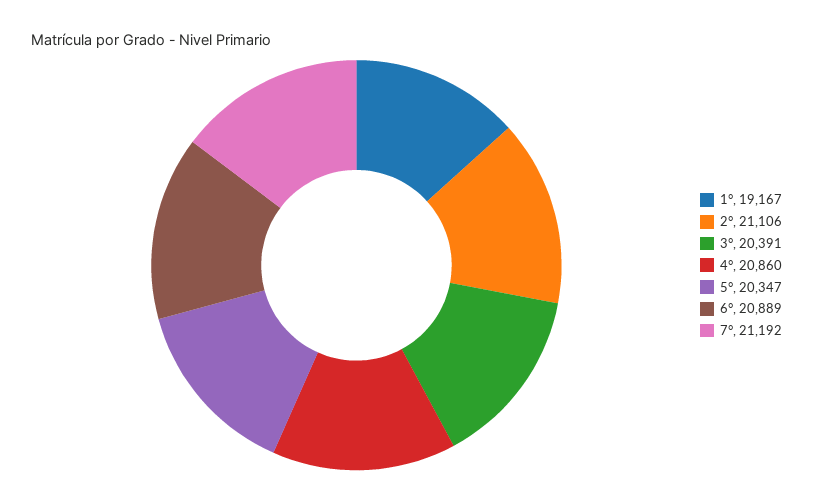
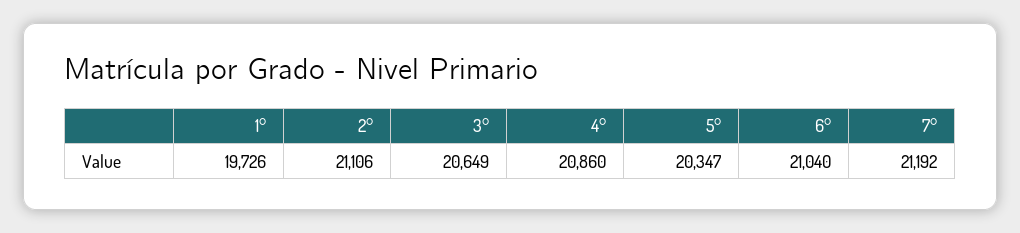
1°: 19167 -> 19726
3°: 20391 -> 20649
6°: 20889 -> 21040

